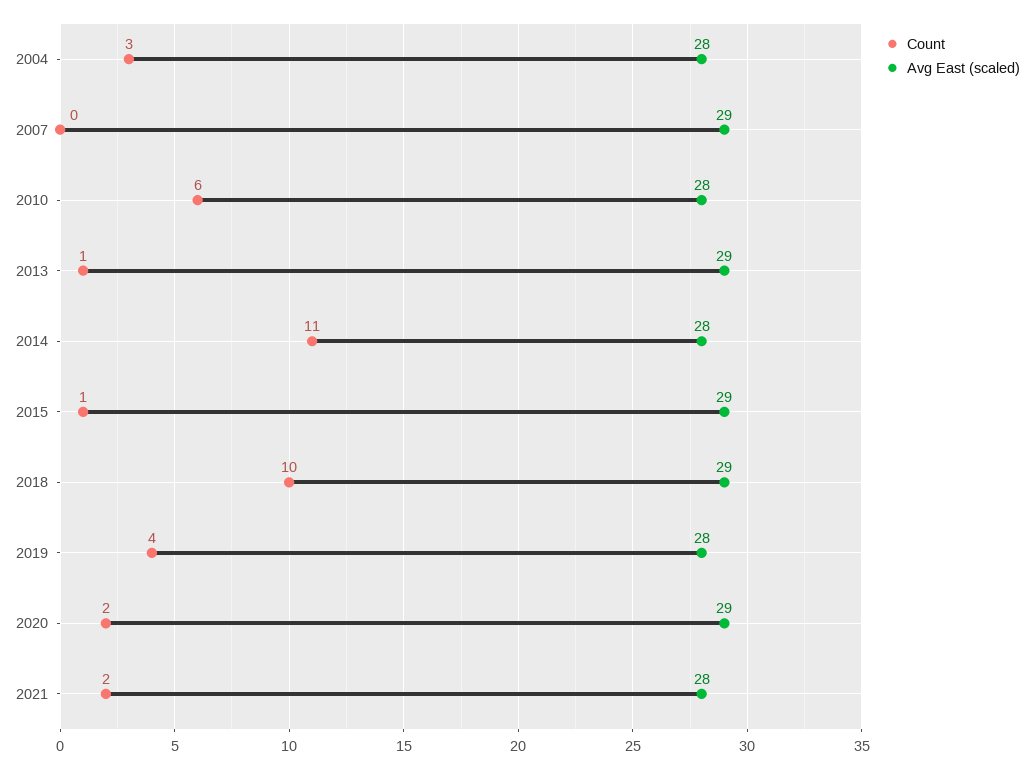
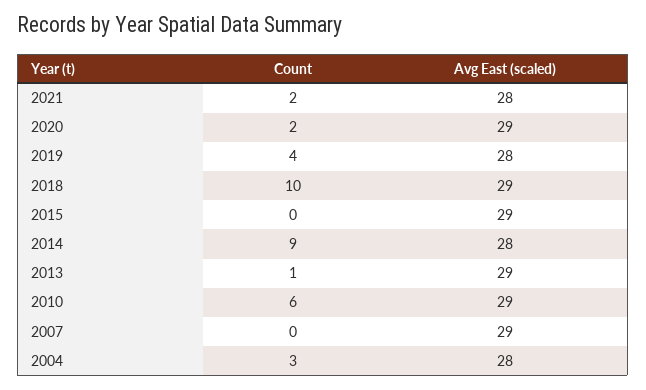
Avg East (scaled), 2010: 28 -> 29
Count, 2014: 11 -> 9
Count, 2015: 1 -> 0

